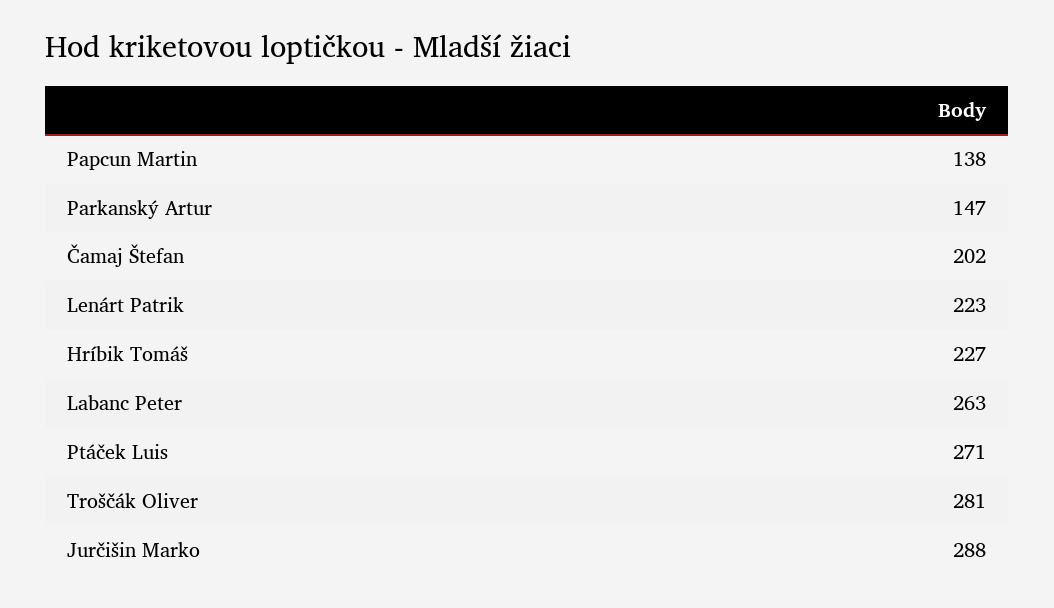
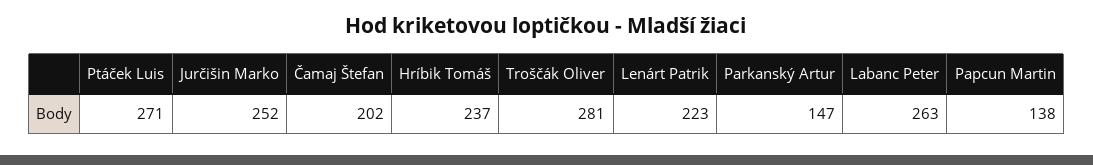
Hríbik Tomáš: 227 -> 237
Jurčišin Marko: 288 -> 252

